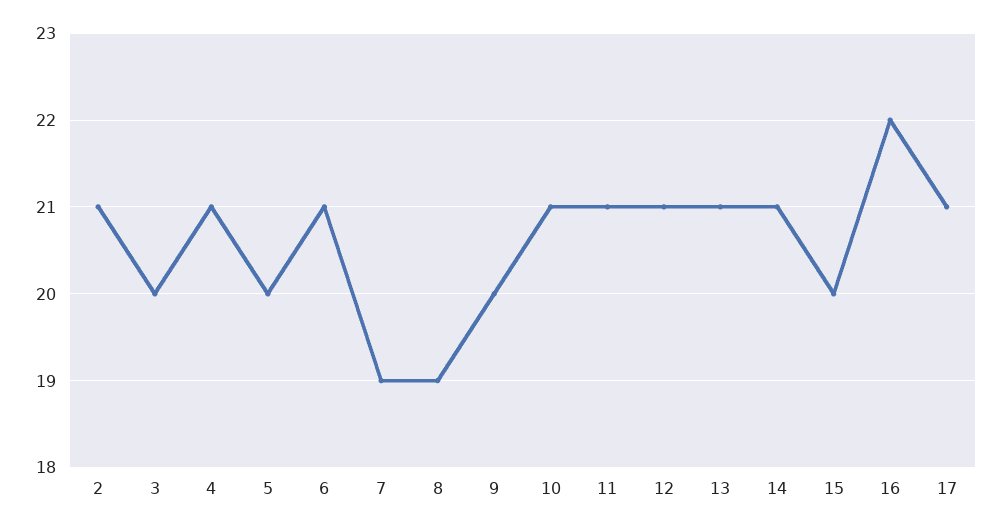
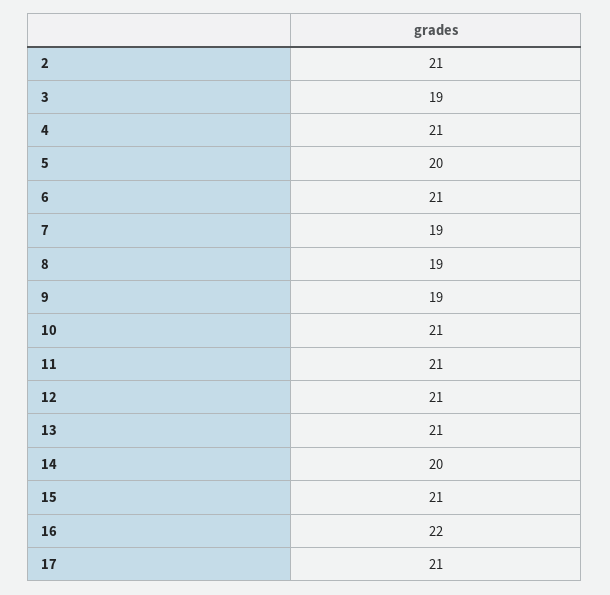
3: 20 -> 19
9: 20 -> 19
14: 21 -> 20
15: 20 -> 21

